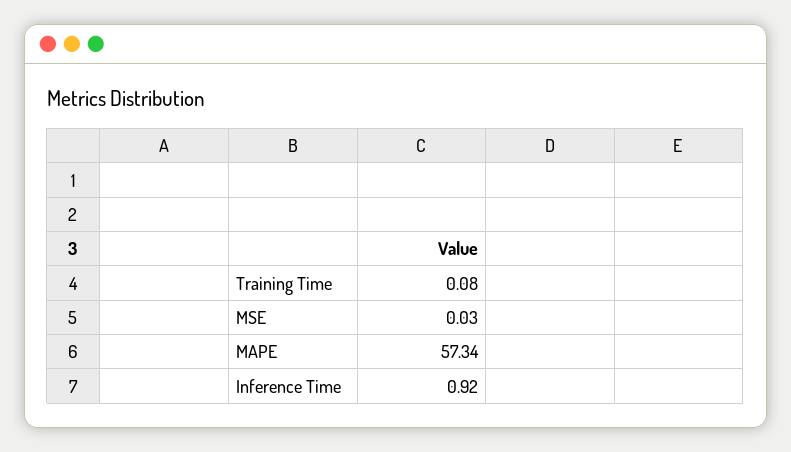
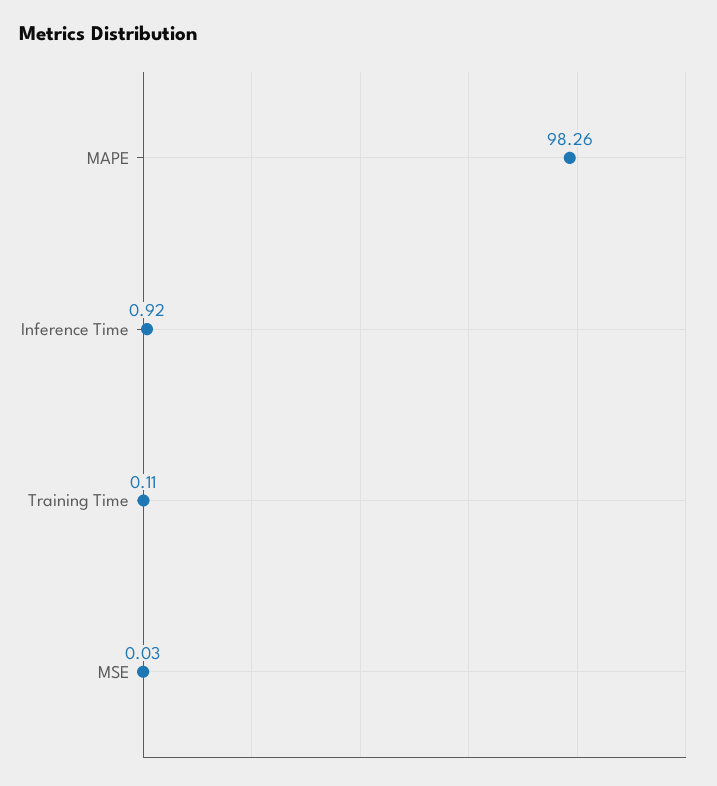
Training Time: 0.08 -> 0.11
MAPE: 57.34 -> 98.26

